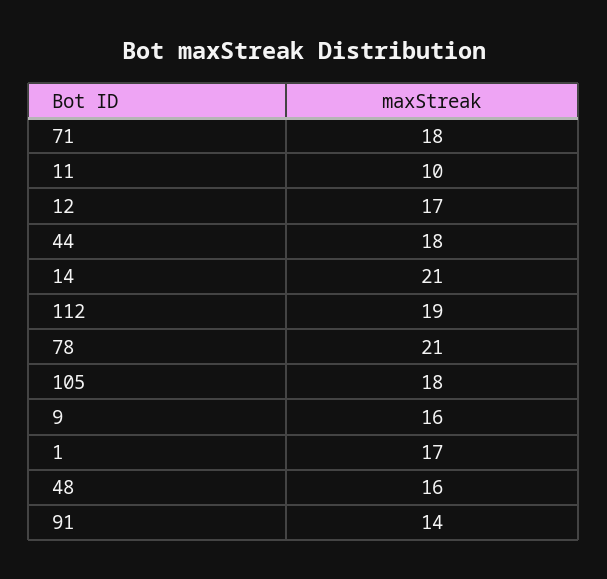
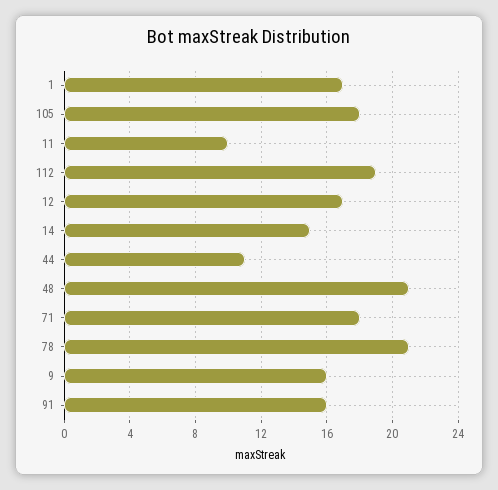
44: 18 -> 11
14: 21 -> 15
48: 16 -> 21
91: 14 -> 16

